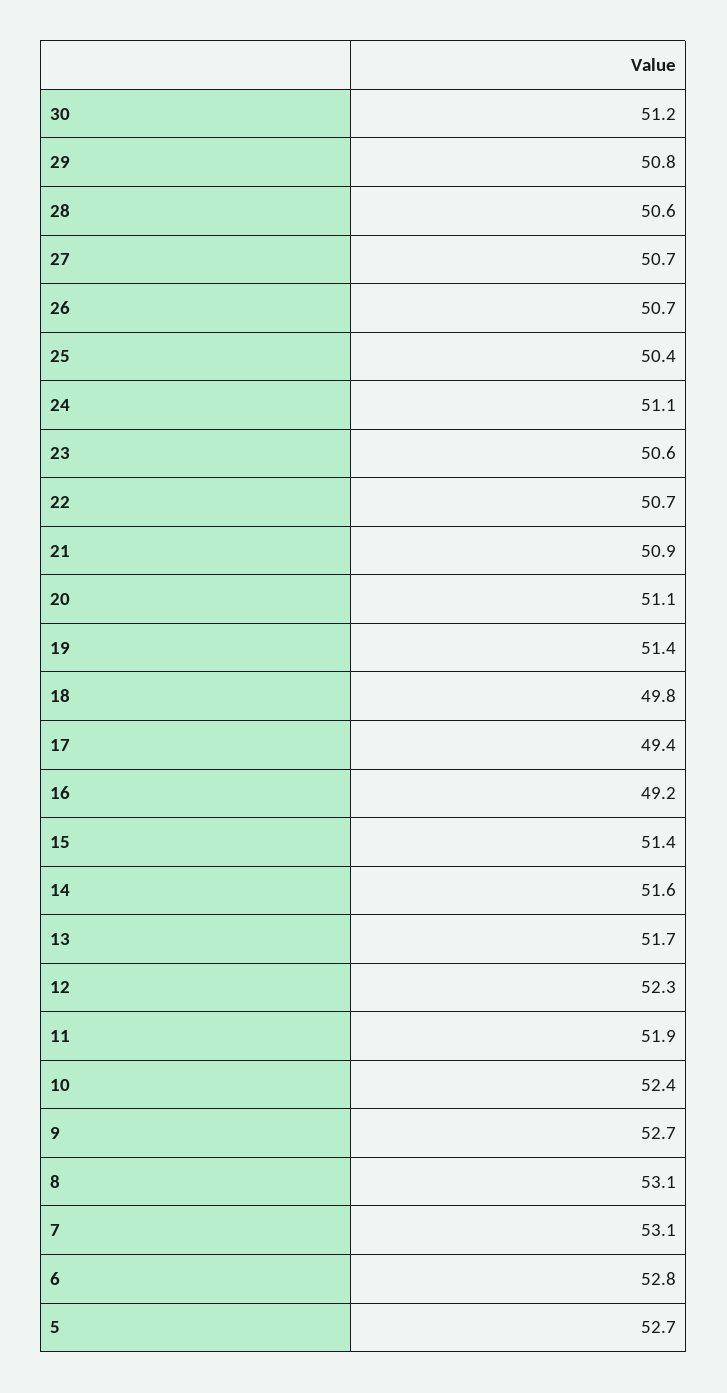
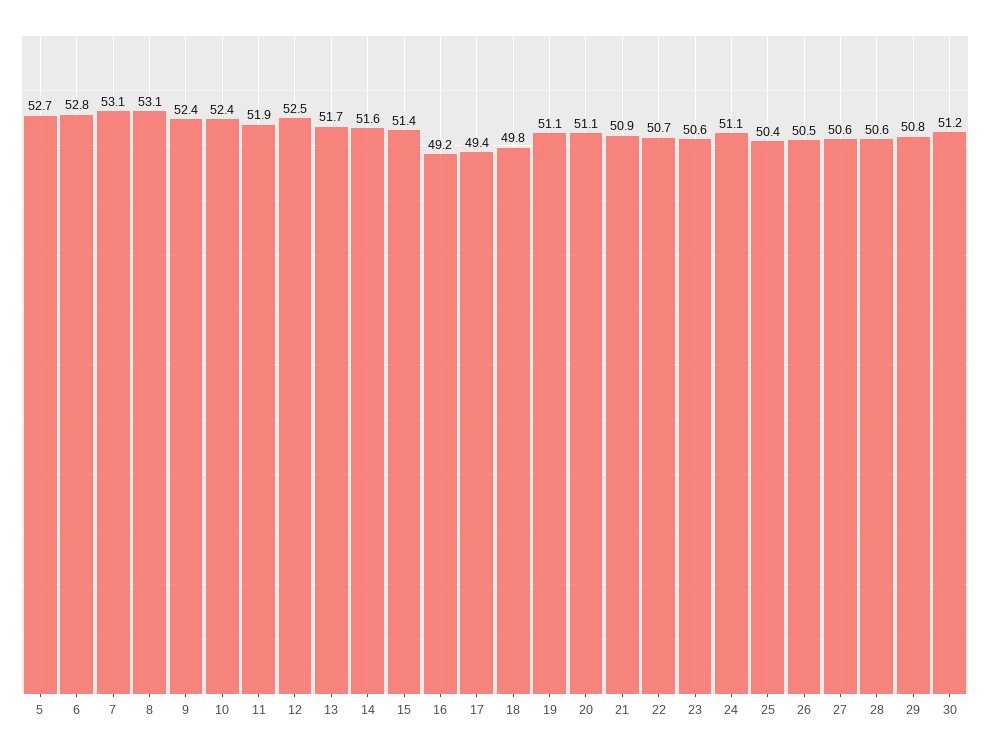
27: 50.7 -> 50.6
26: 50.7 -> 50.5
19: 51.4 -> 51.1
12: 52.3 -> 52.5
9: 52.7 -> 52.4

